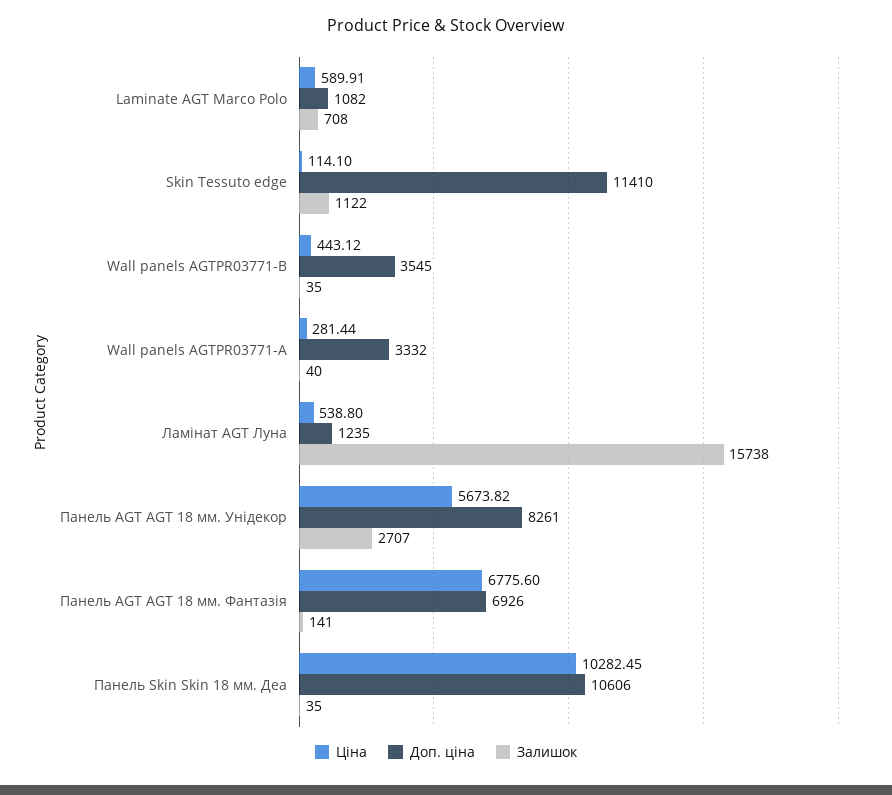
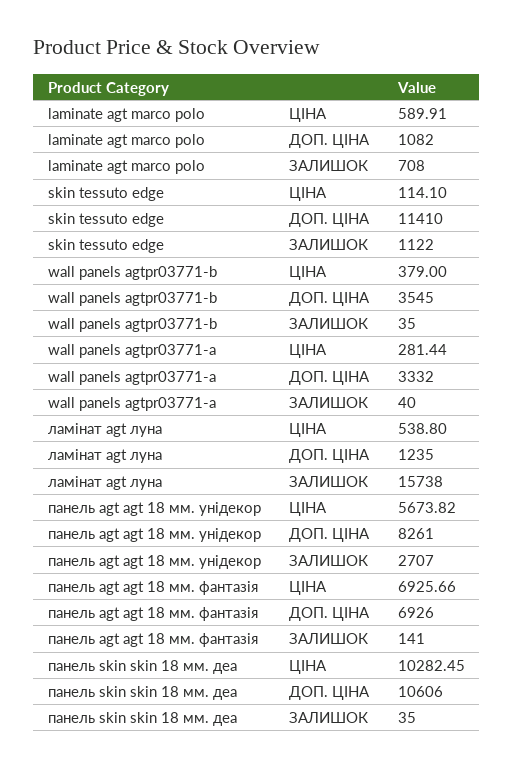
Ціна, Wall panels AGTPR03771-B: 443.12 -> 379
Ціна, Панель AGT AGT 18 мм. Фантазія: 6775.6 -> 6925.66

